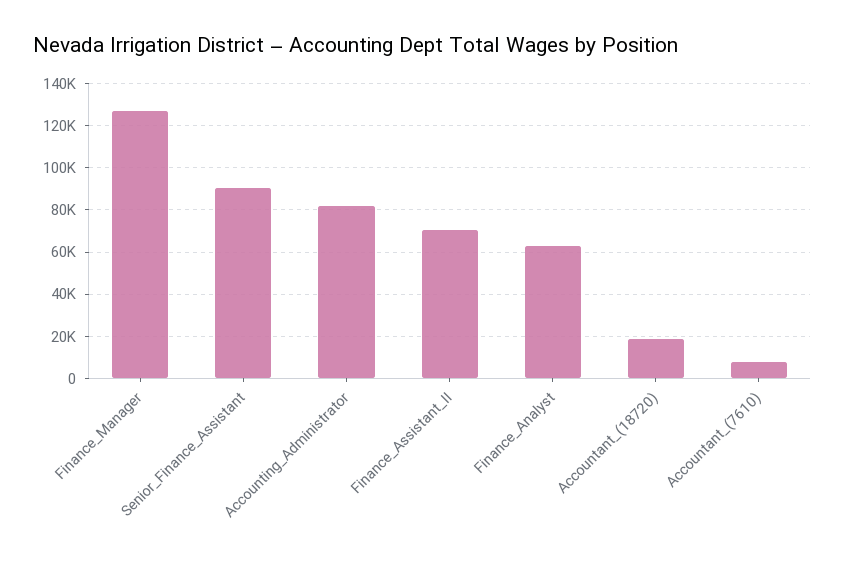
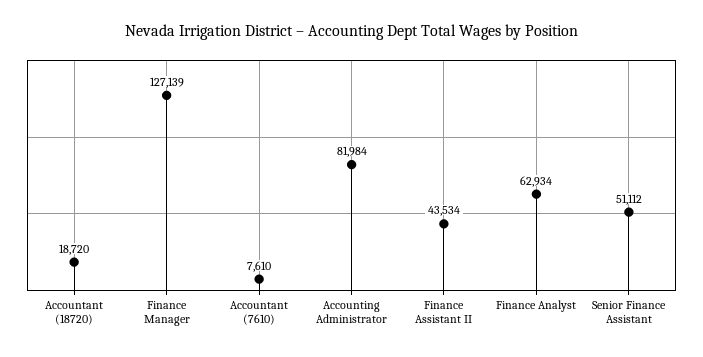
Senior_Finance_Assistant: 90000 -> 51112
Finance_Assistant_II: 70000 -> 43534

